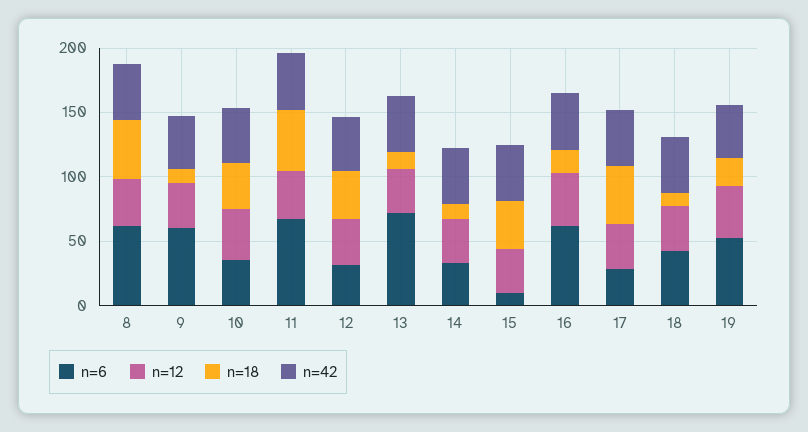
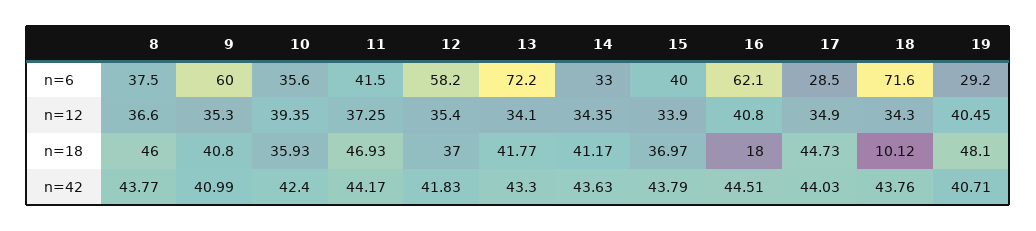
n=6, 8: 60 -> 37.5
n=18, 9: 10 -> 40.8
n=6, 11: 70 -> 41.5
n=6, 12: 30 -> 58.2
n=18, 13: 10 -> 41.77
n=18, 14: 10 -> 41.17
n=6, 15: 10 -> 40
n=6, 18: 40 -> 71.6
n=6, 19: 50 -> 29.2
n=18, 19: 20 -> 48.1

